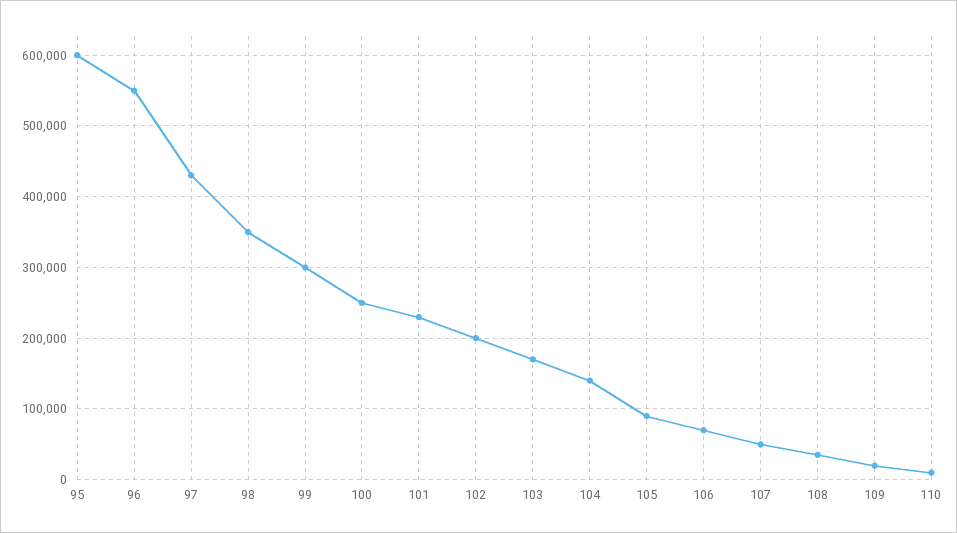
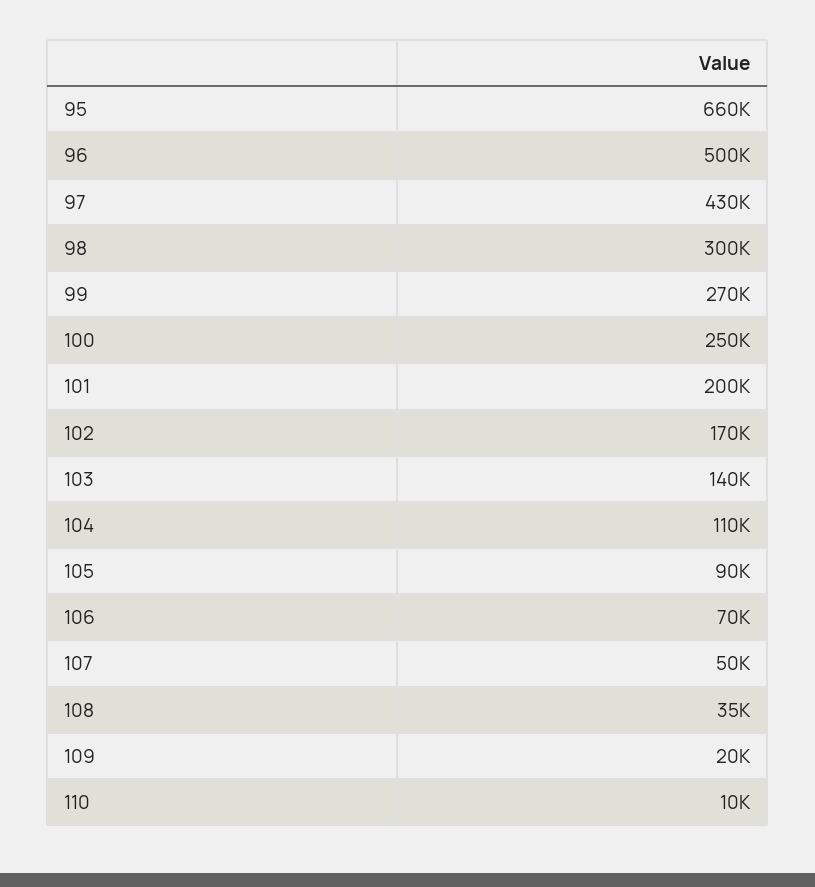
95: 600000 -> 660000
96: 550000 -> 500000
98: 350000 -> 300000
99: 300000 -> 270000
101: 230000 -> 200000
102: 200000 -> 170000
103: 170000 -> 140000
104: 140000 -> 110000

